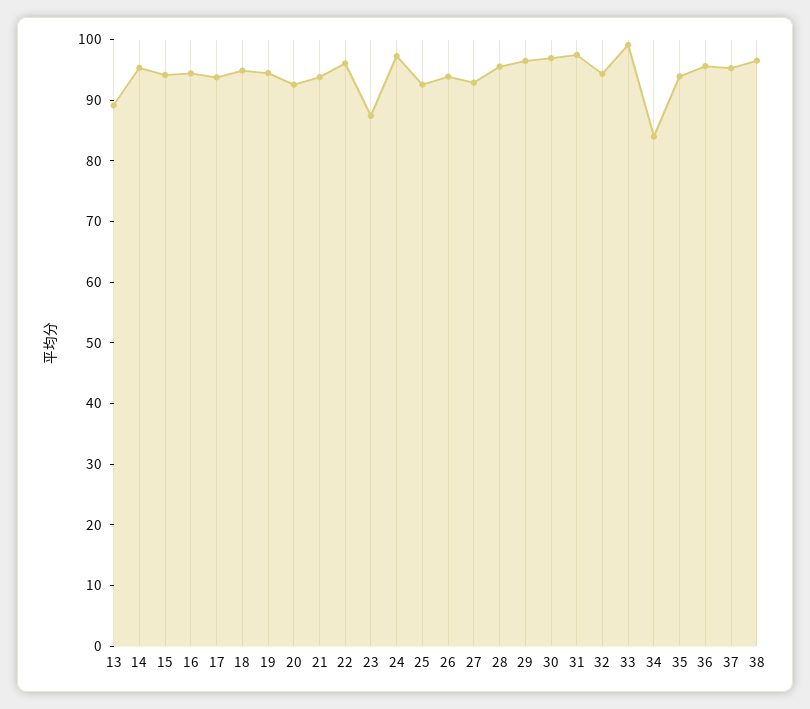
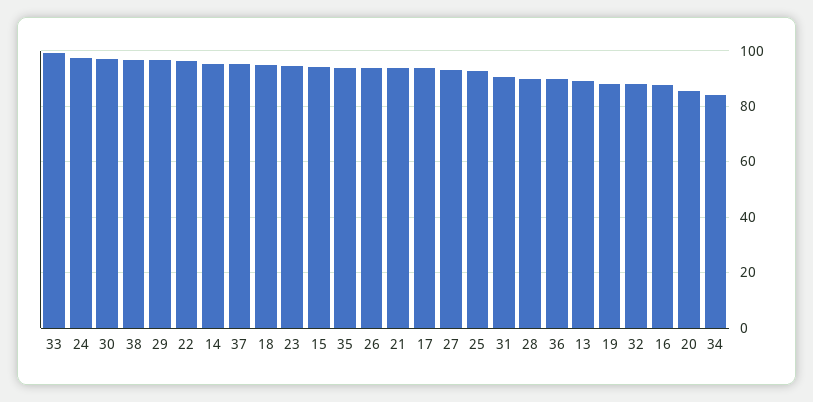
16: 94 -> 87.5
19: 94 -> 87.5
20: 92 -> 85
23: 88 -> 95
28: 96 -> 90
31: 98 -> 90
32: 94 -> 87.5
36: 96 -> 90

